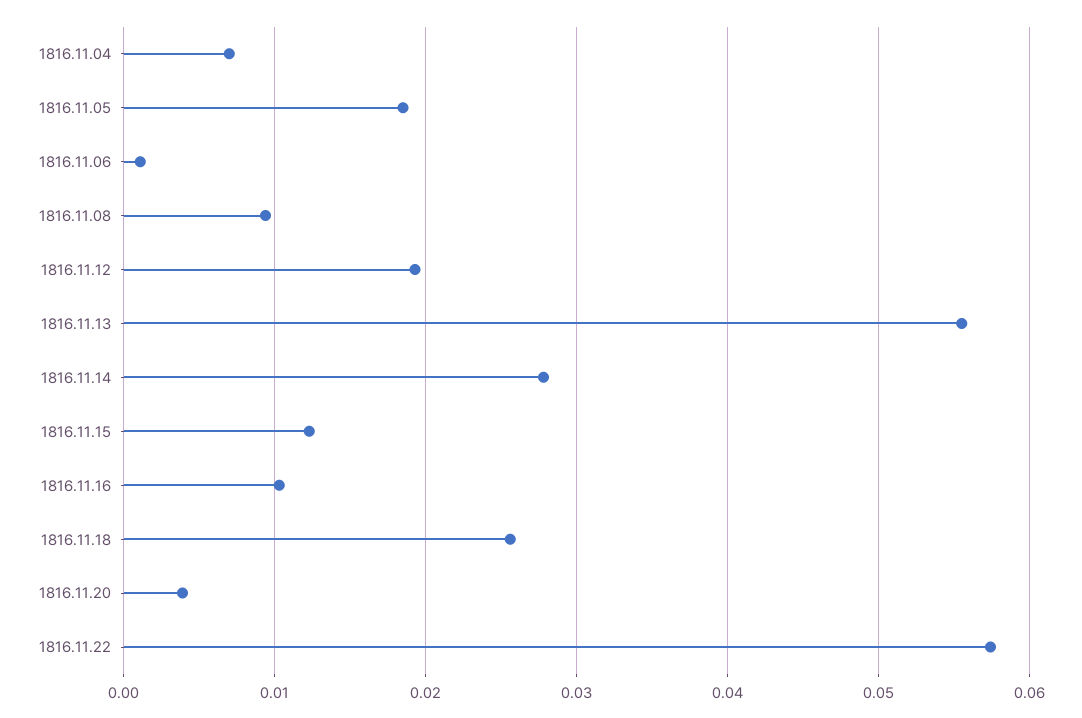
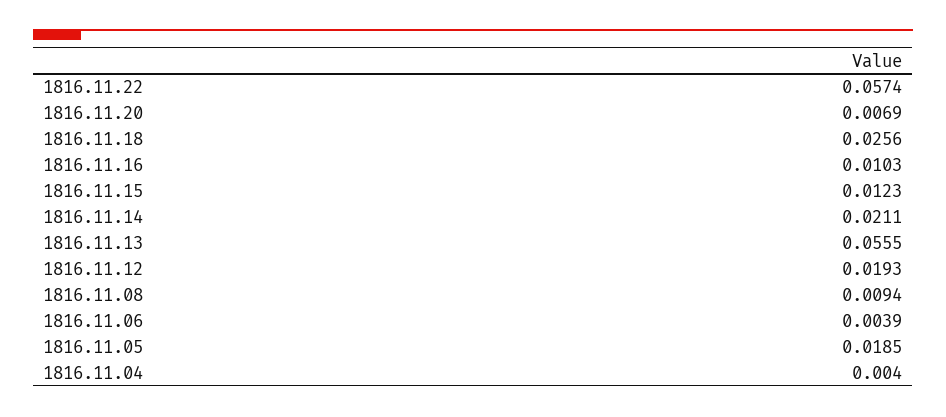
1816.11.04: 0.007 -> 0.004
1816.11.06: 0.001 -> 0.0039
1816.11.14: 0.028 -> 0.0211
1816.11.20: 0.004 -> 0.0069

